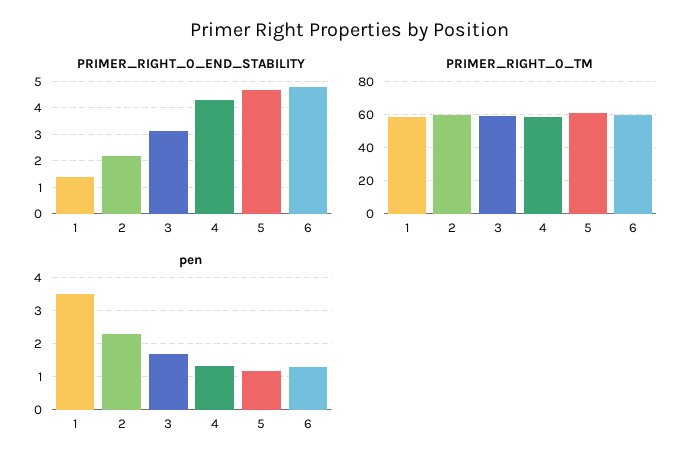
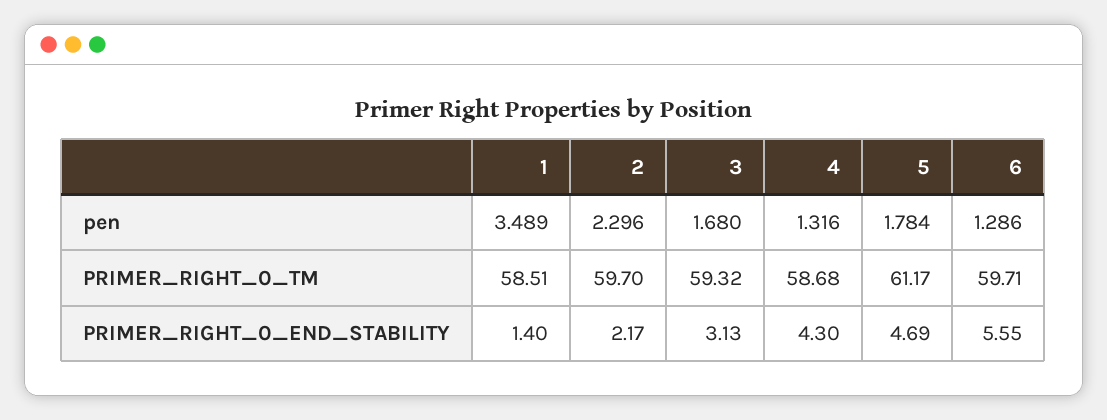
PRIMER_RIGHT_0_END_STABILITY, 6: 4.75 -> 5.55
pen, 5: 1.2 -> 1.784

